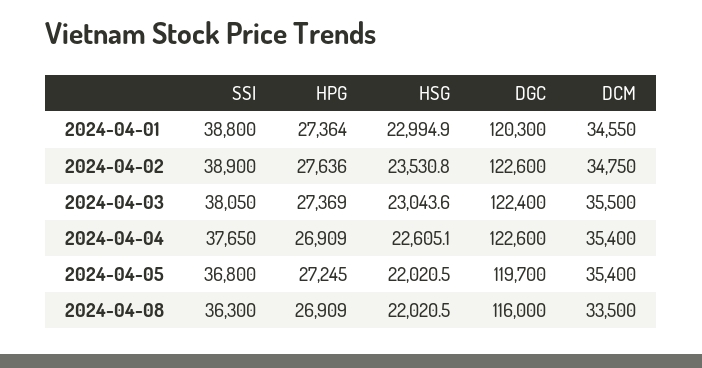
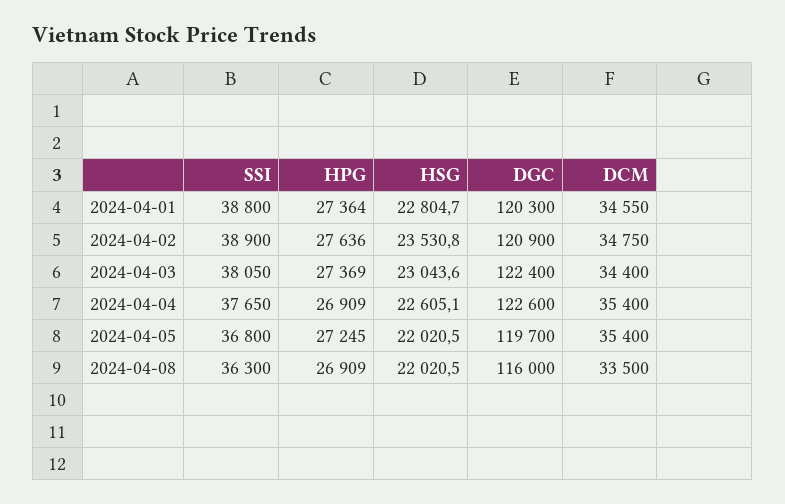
HSG, 2024-04-01: 22994.9 -> 22804.7
DGC, 2024-04-02: 122600 -> 120900
DCM, 2024-04-03: 35500 -> 34400

